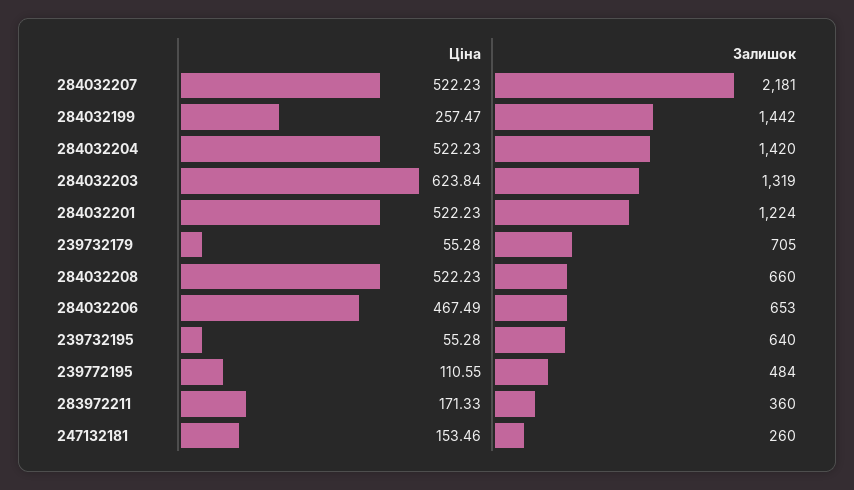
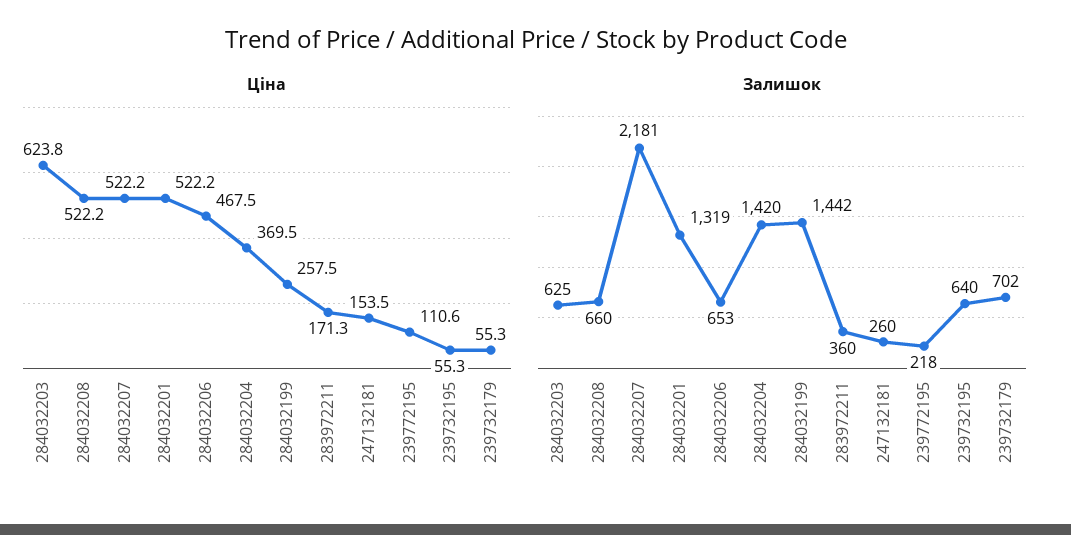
Ціна, 284032204: 522.23 -> 369.5
Залишок, 284032203: 1319 -> 625
Залишок, 284032201: 1224 -> 1319
Залишок, 239732179: 705 -> 702
Залишок, 239772195: 484 -> 218

